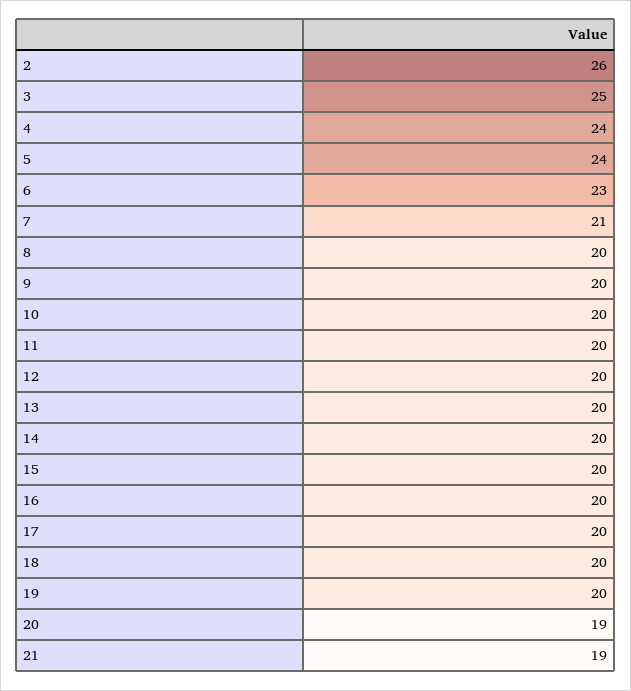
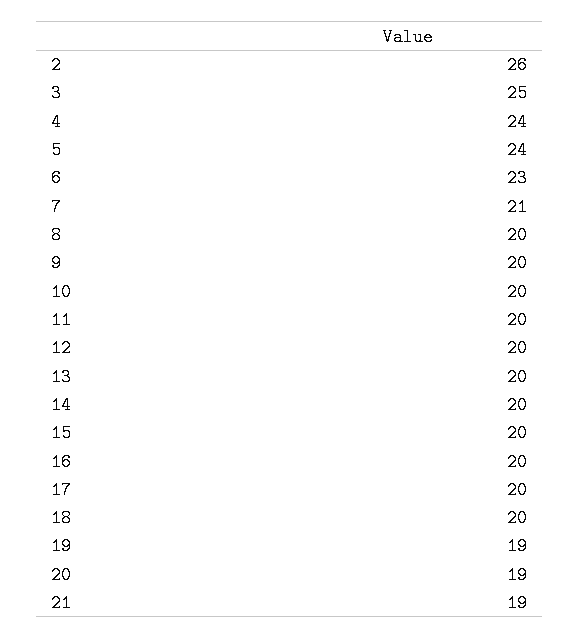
19: 20 -> 19

